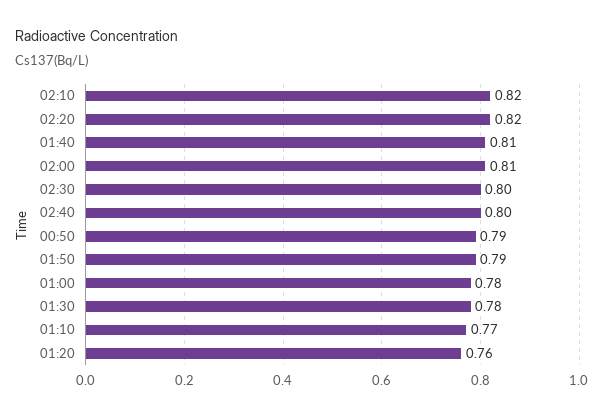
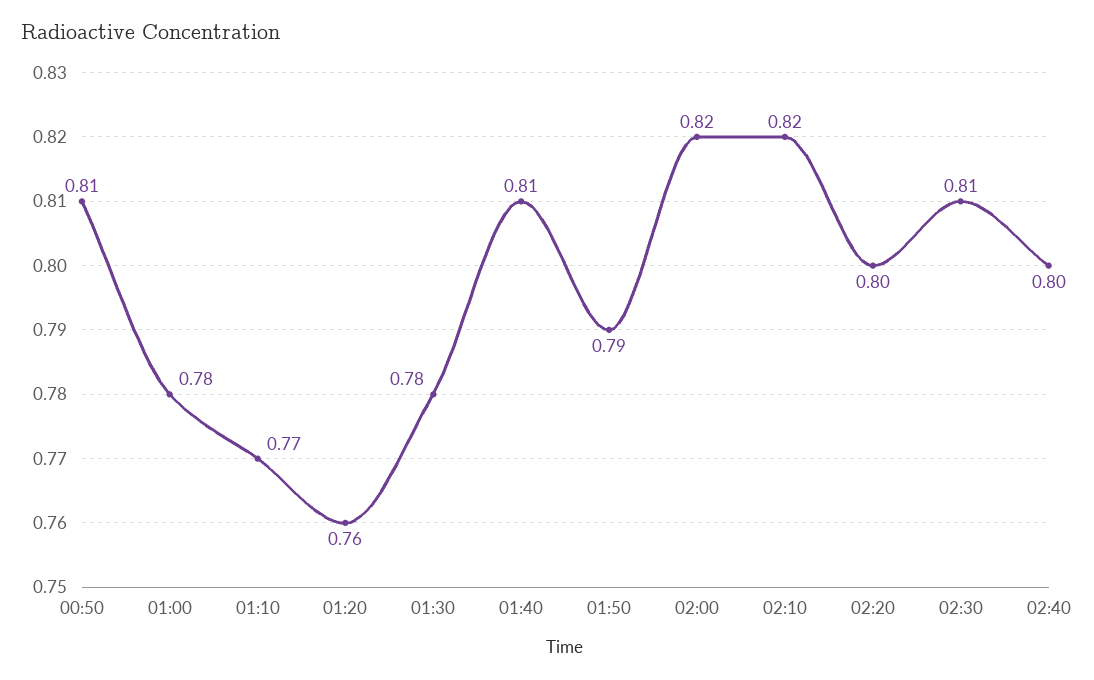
02:20: 0.82 -> 0.8
02:00: 0.81 -> 0.82
02:30: 0.8 -> 0.81
00:50: 0.79 -> 0.81

